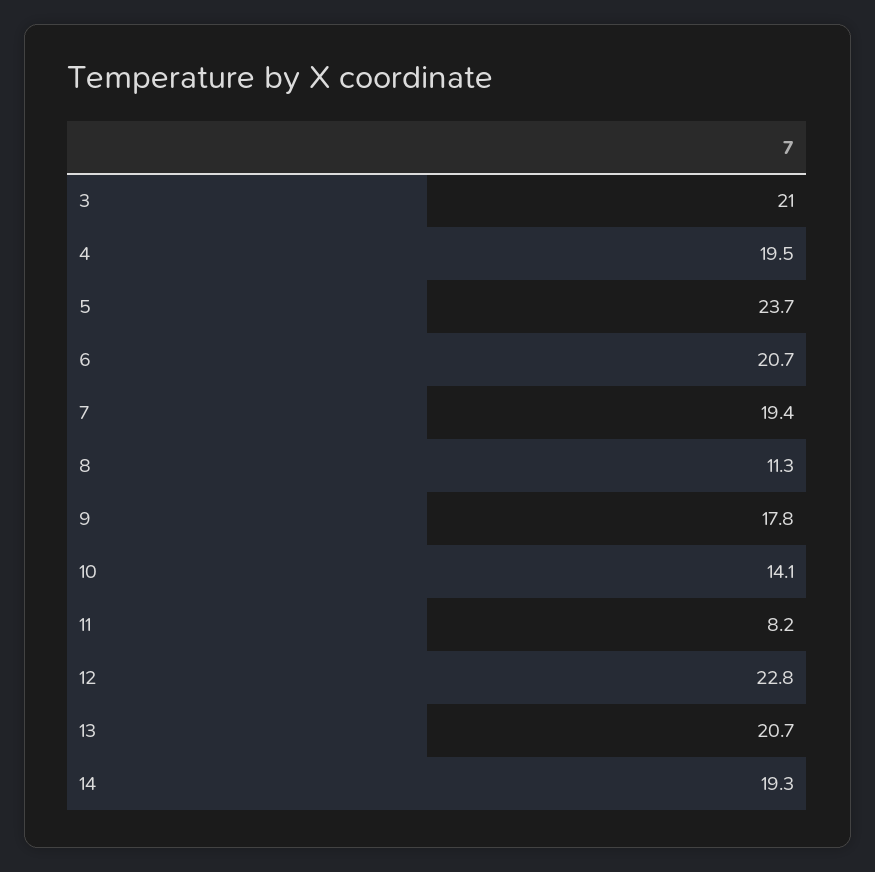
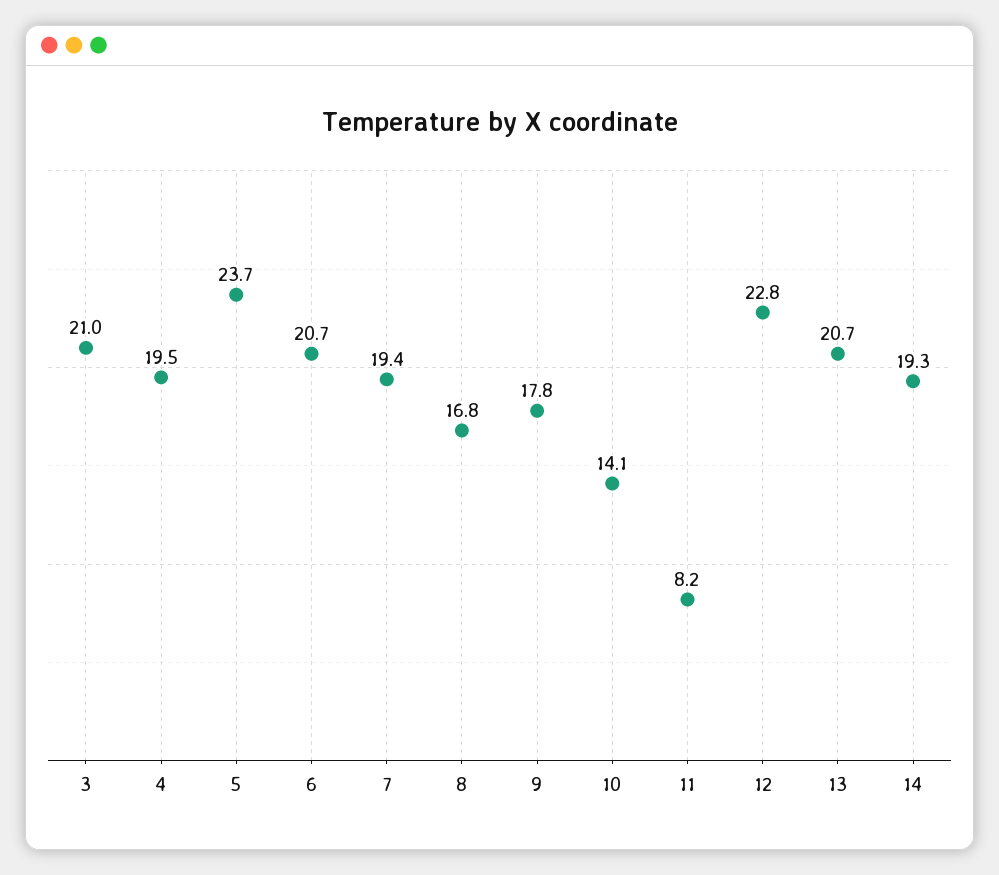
8: 11.3 -> 16.8

